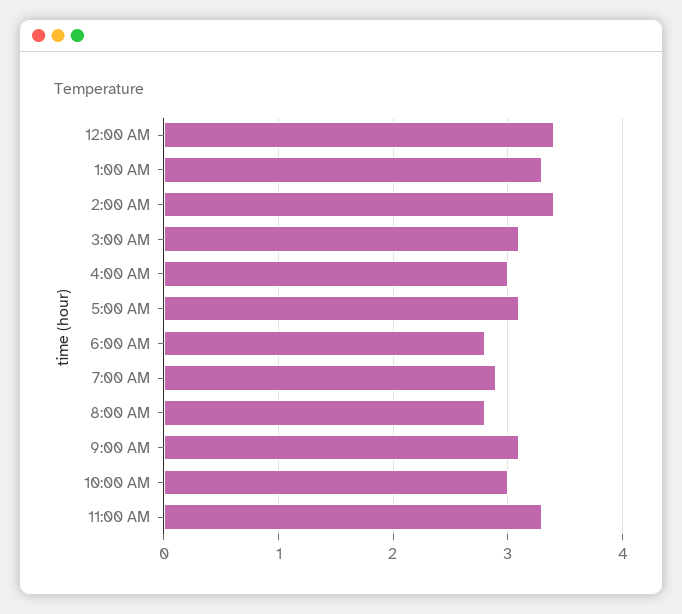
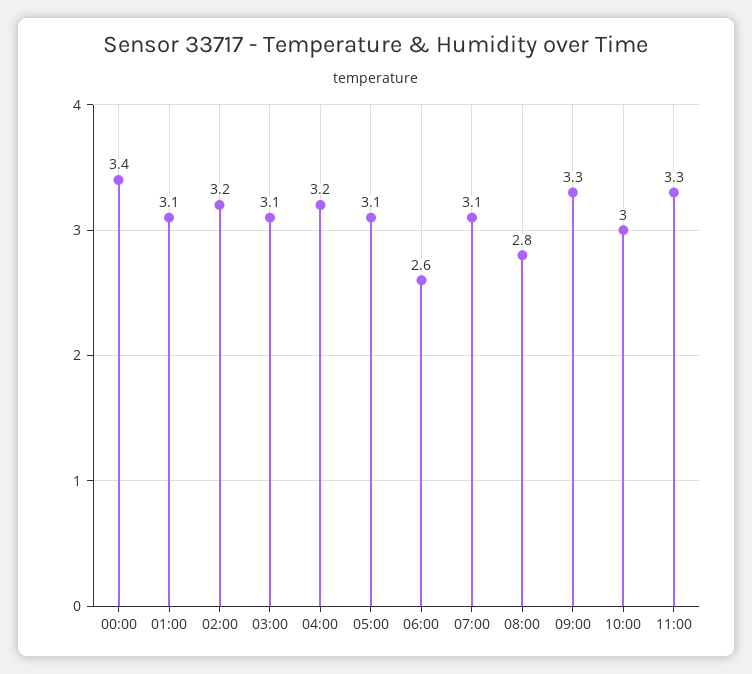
1:00 AM: 3.3 -> 3.1
2:00 AM: 3.4 -> 3.2
4:00 AM: 3 -> 3.2
6:00 AM: 2.8 -> 2.6
7:00 AM: 2.9 -> 3.1
9:00 AM: 3.1 -> 3.3

